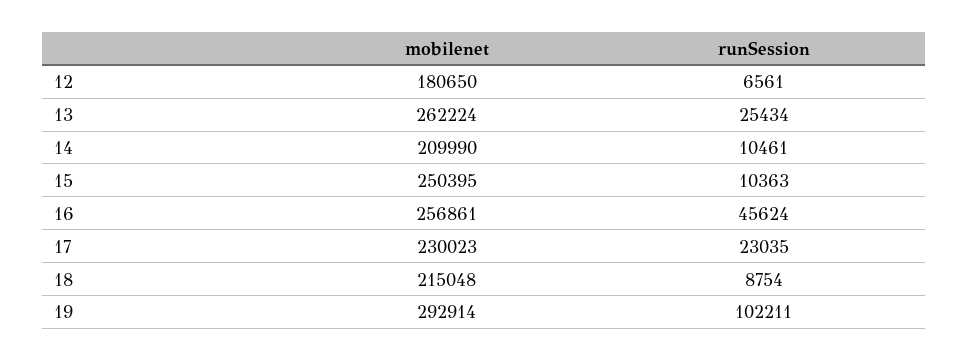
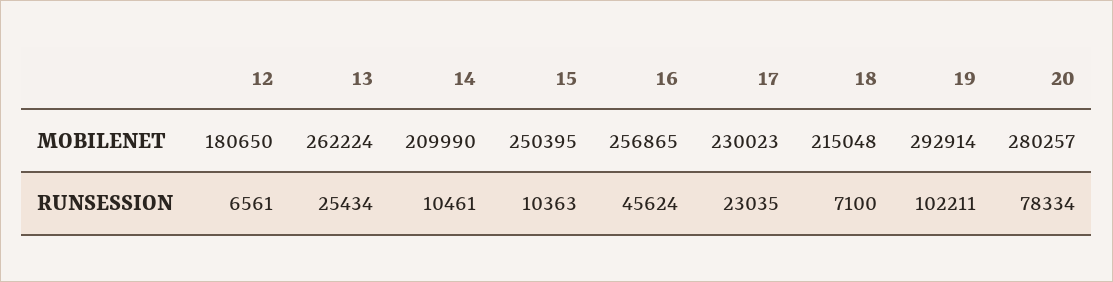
mobilenet, 16: 256861 -> 256865
runSession, 18: 8754 -> 7100
mobilenet, 20: none -> 280257
runSession, 20: none -> 78334

